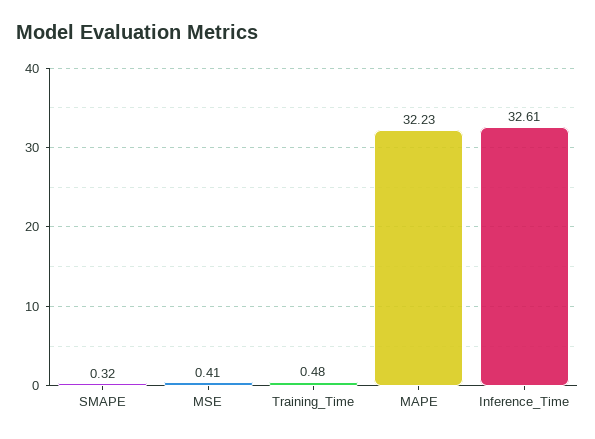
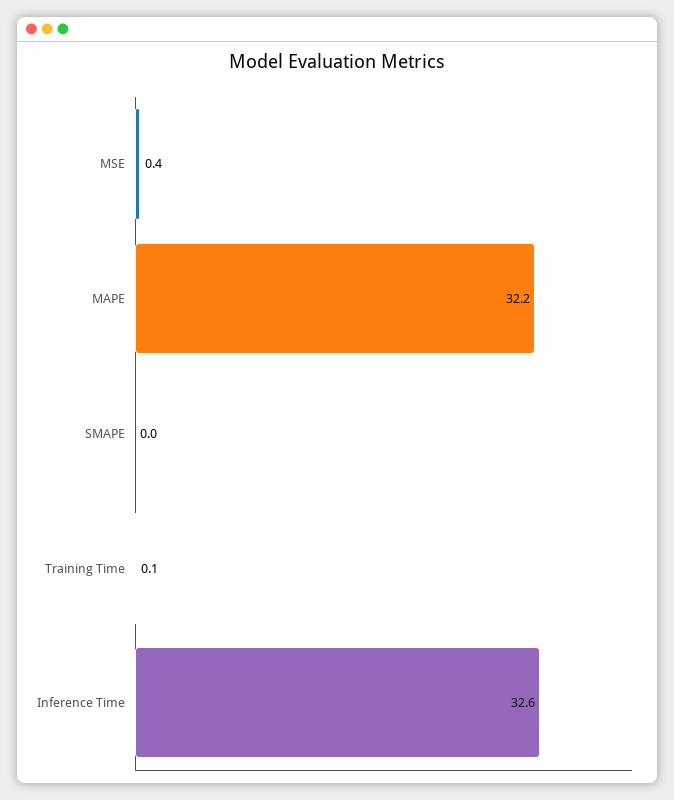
SMAPE: 0.32 -> 0
Training_Time: 0.48 -> 0.1

